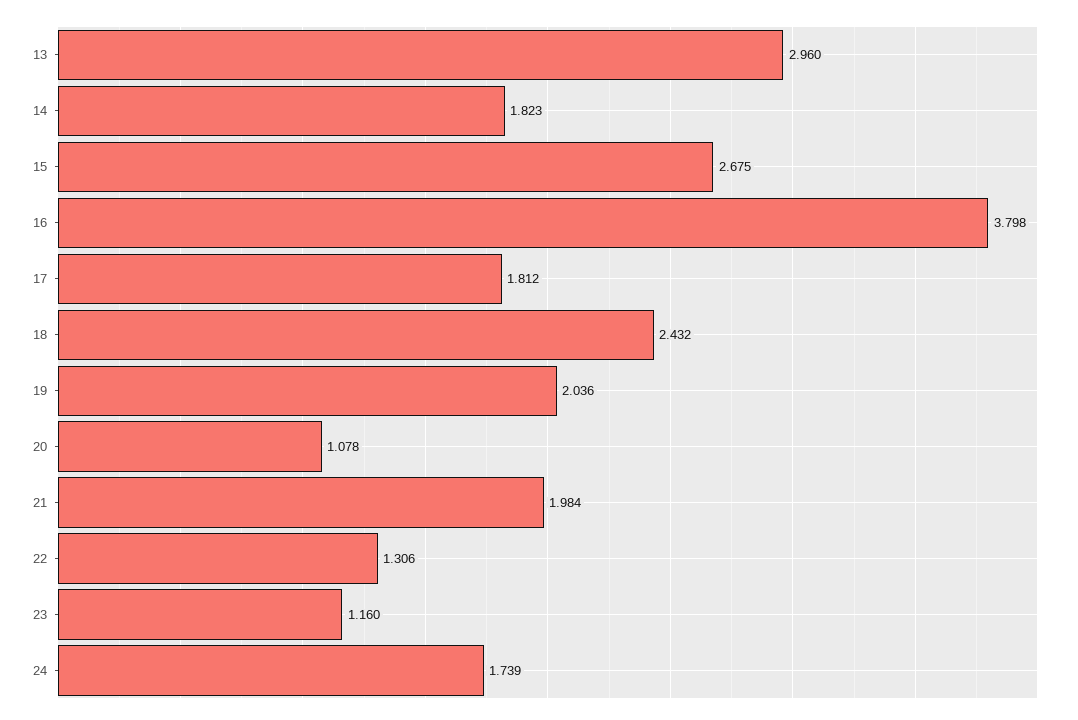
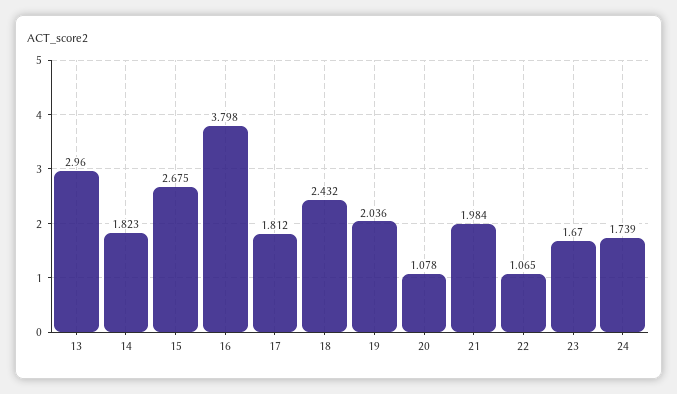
22: 1.306 -> 1.065
23: 1.16 -> 1.67

